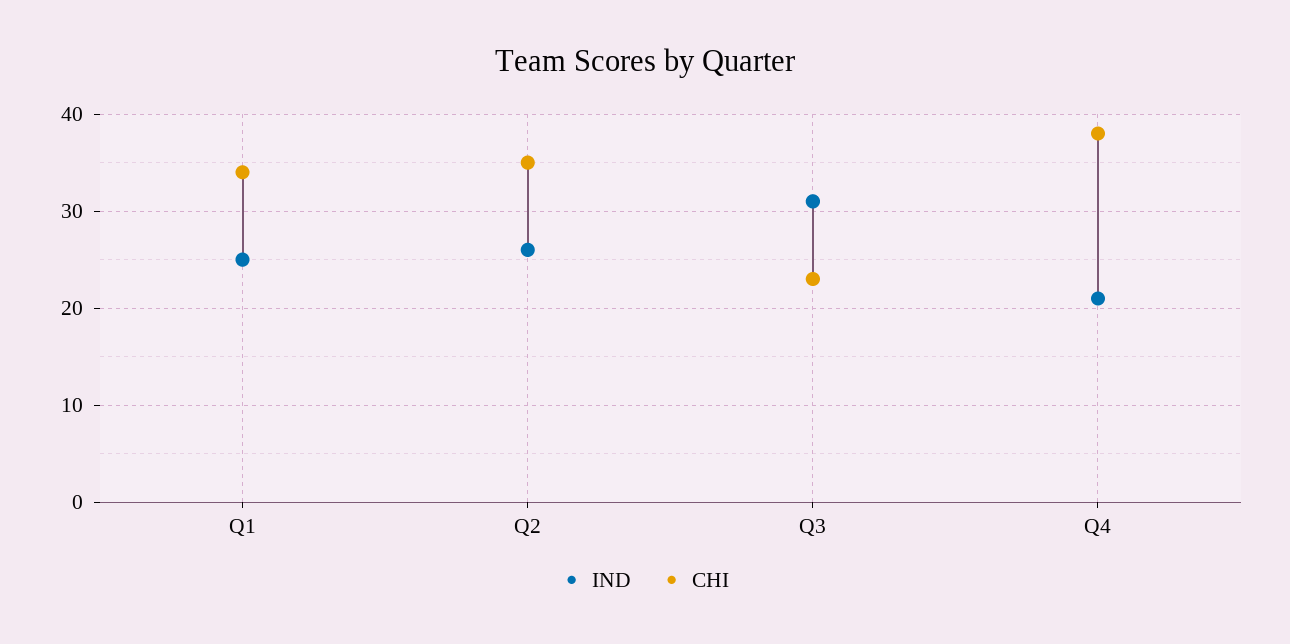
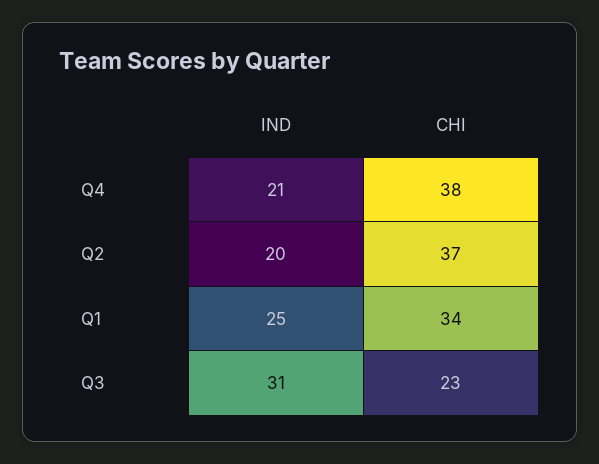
IND, Q2: 26 -> 20
CHI, Q2: 35 -> 37

